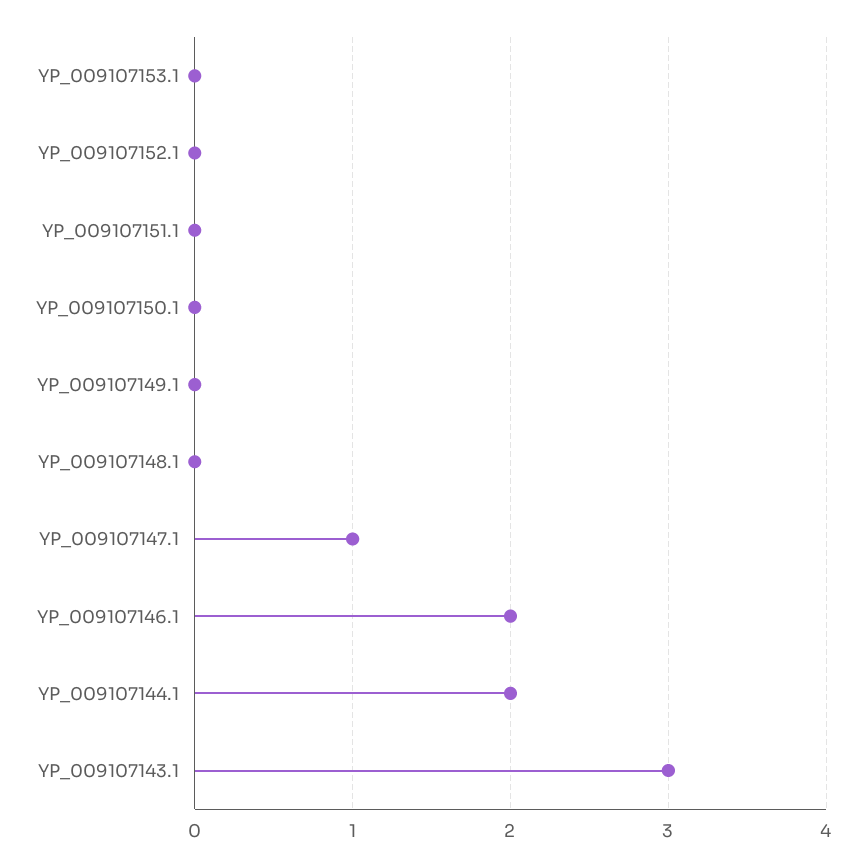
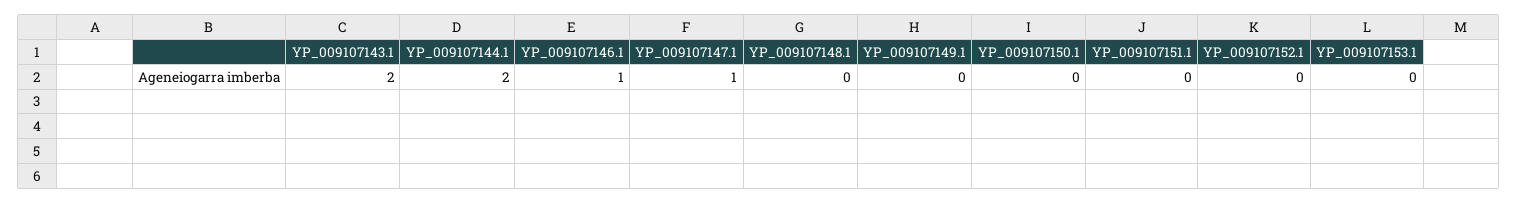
YP_009107146.1: 2 -> 1
YP_009107143.1: 3 -> 2

